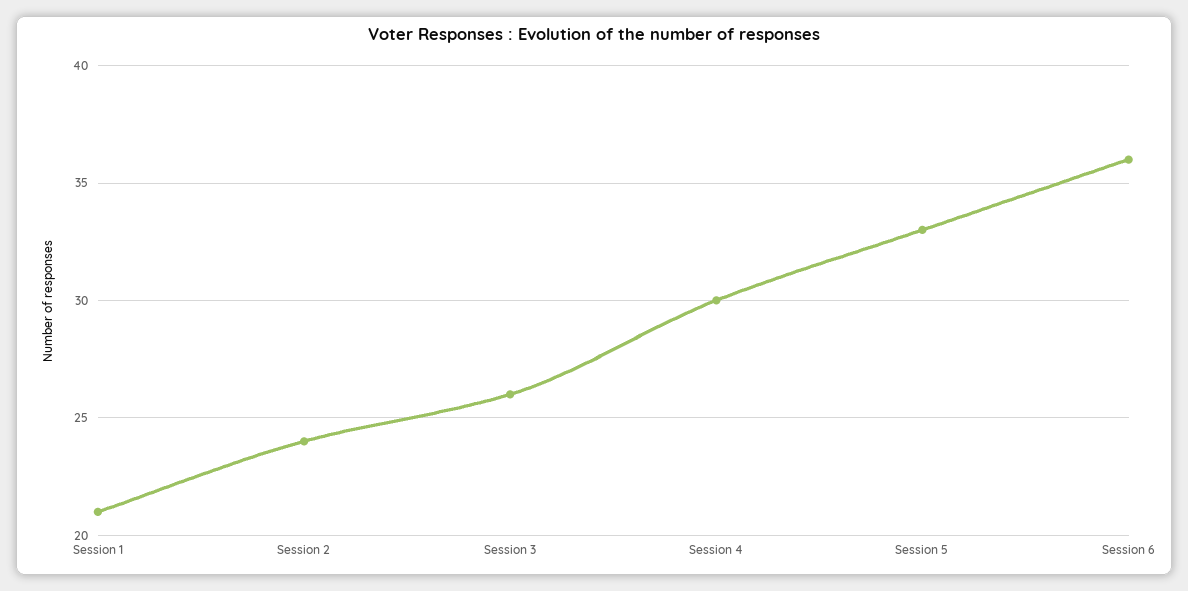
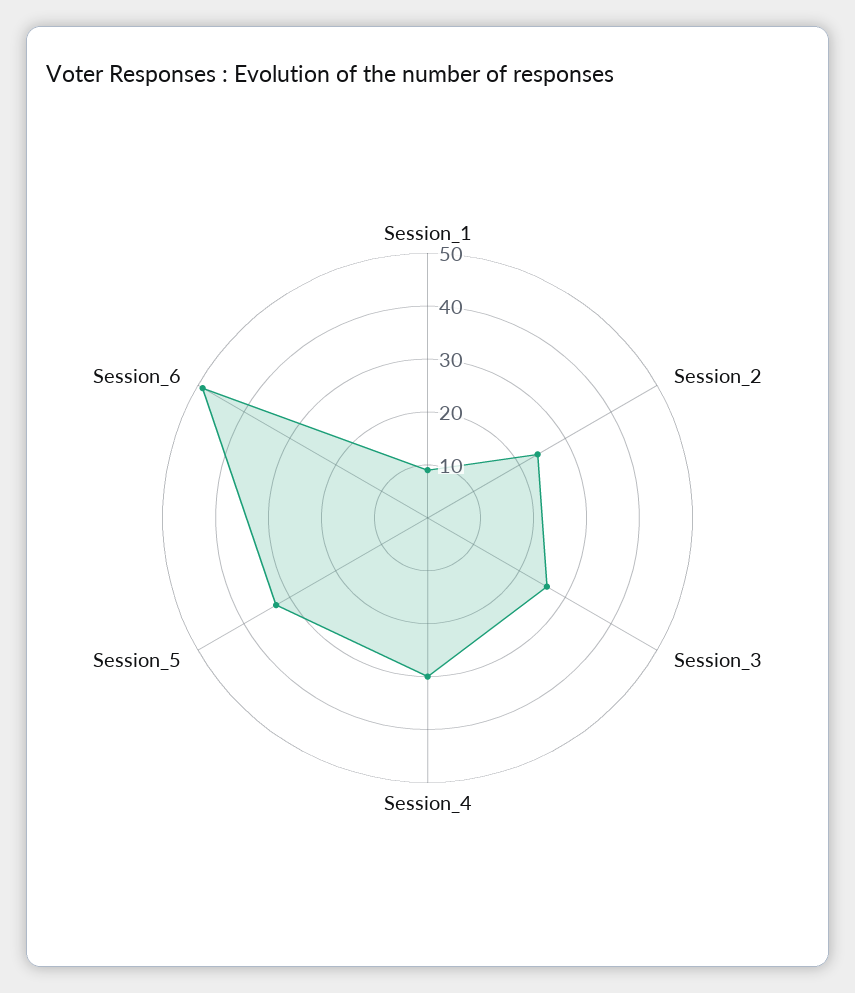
Session 1: 21 -> 10
Session 6: 36 -> 50

